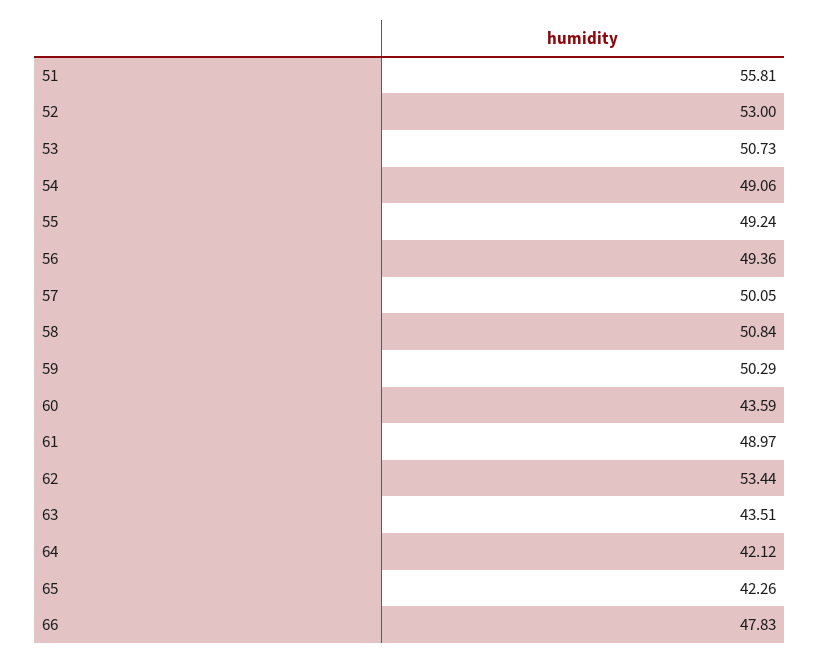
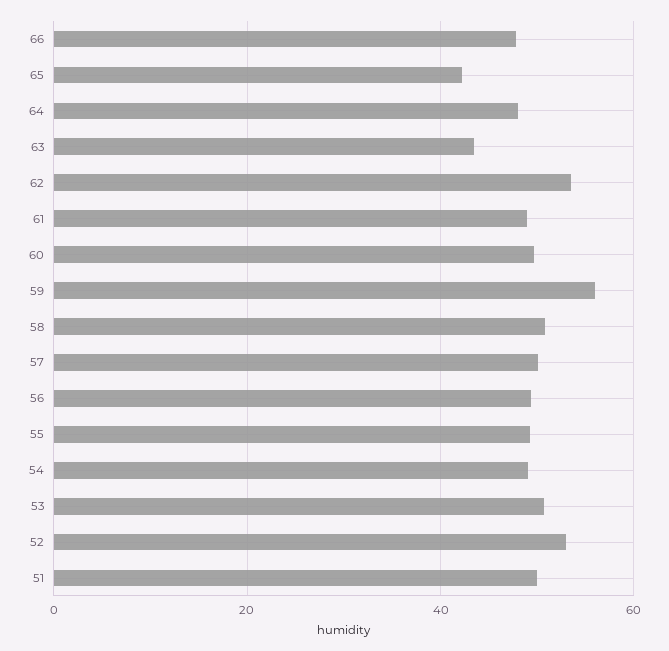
51: 55.81 -> 50
59: 50.29 -> 56
60: 43.59 -> 50
64: 42.12 -> 48

